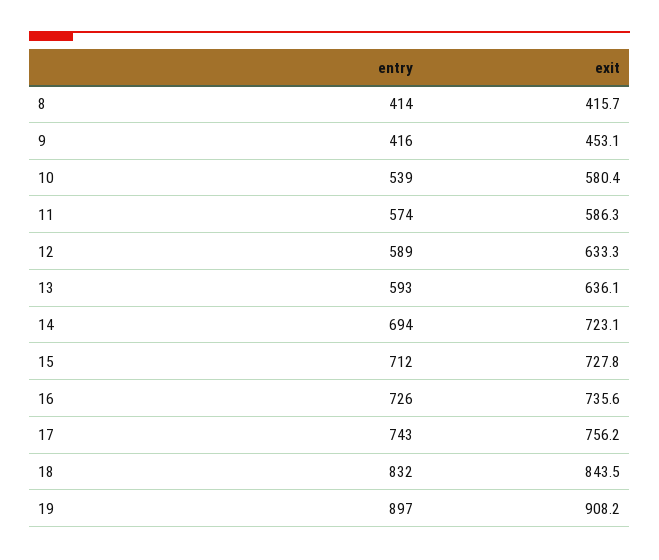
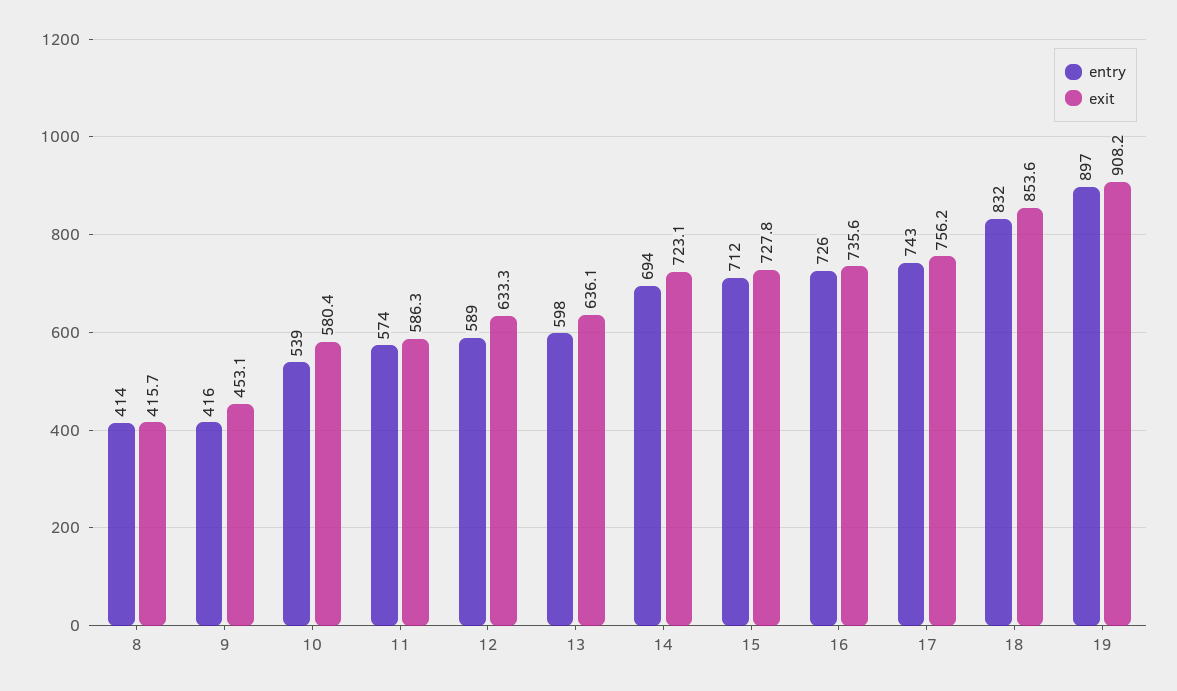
entry, 13: 593 -> 598
exit, 18: 843.5 -> 853.6

